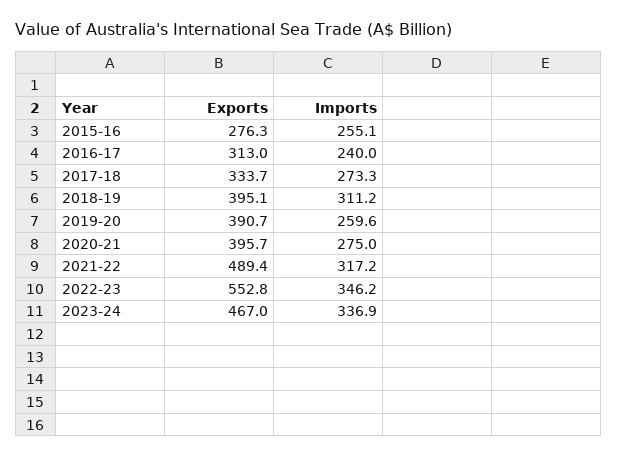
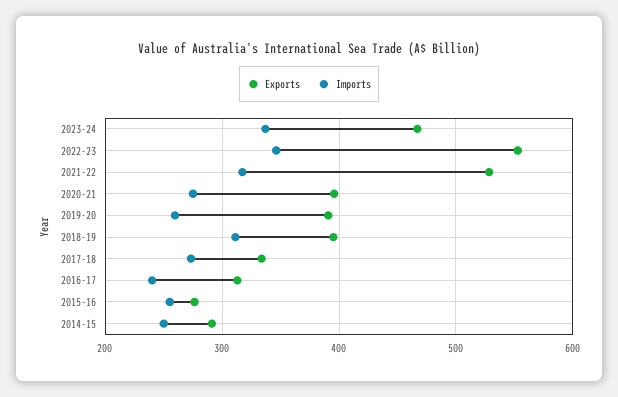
Exports, 2021-22: 489.4 -> 530
Exports, 2014-15: none -> 290
Imports, 2014-15: none -> 250

